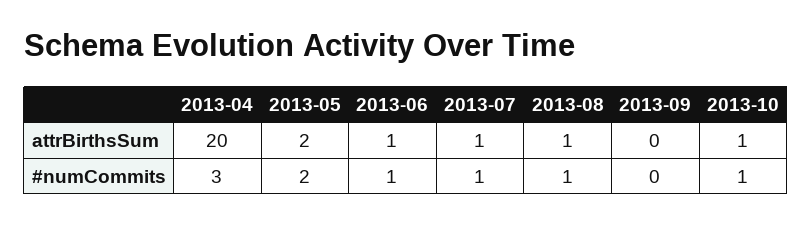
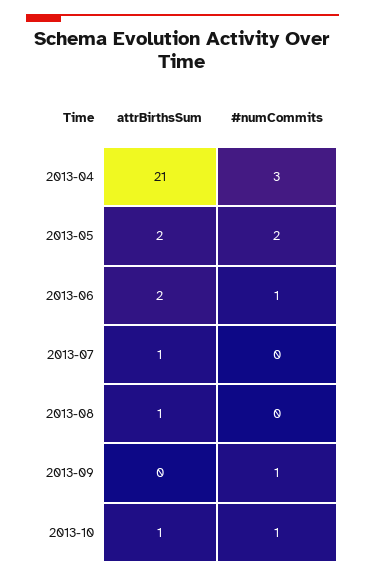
2013-04, attrBirthsSum: 20 -> 21
2013-06, attrBirthsSum: 1 -> 2
2013-07, #numCommits: 1 -> 0
2013-08, #numCommits: 1 -> 0
2013-09, #numCommits: 0 -> 1

